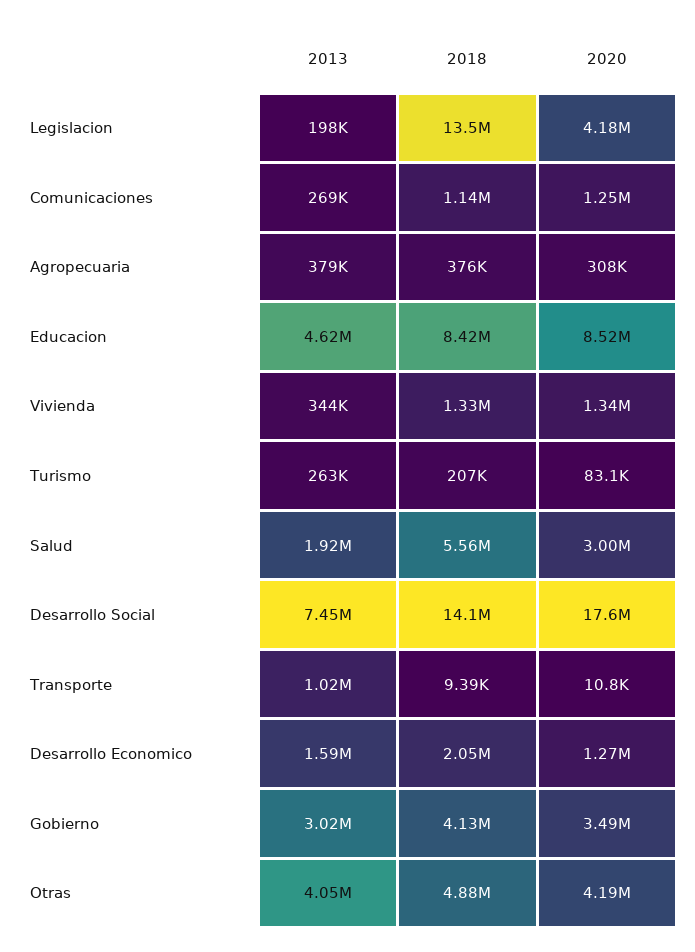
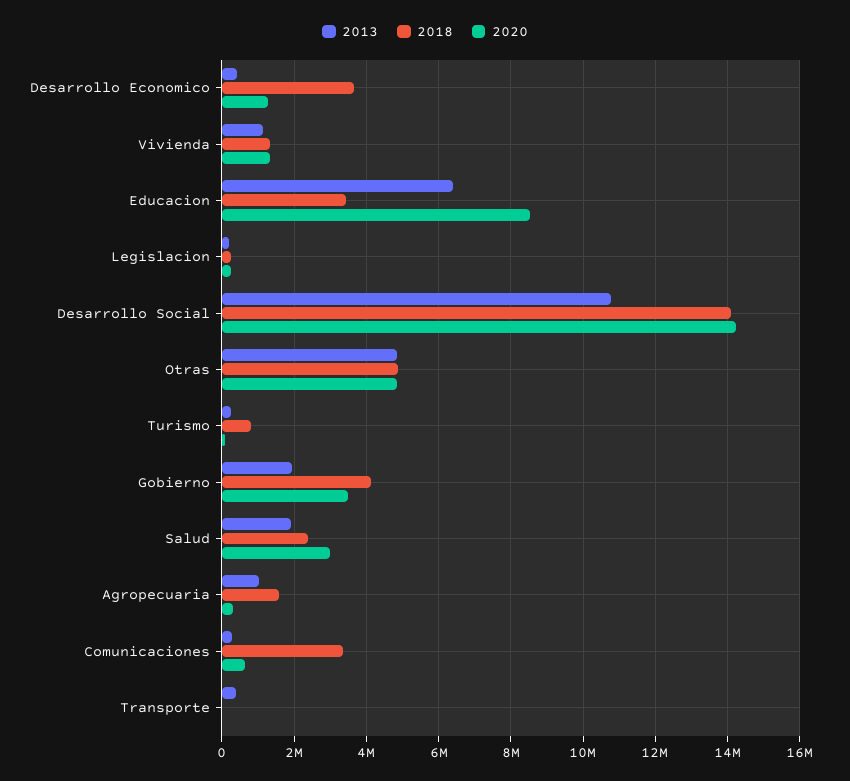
2018, Legislacion: 13500000 -> 200000
2020, Legislacion: 4180000 -> 200000
2018, Comunicaciones: 1140000 -> 3400000
2020, Comunicaciones: 1250000 -> 600000
2013, Agropecuaria: 379000 -> 1000000
2018, Agropecuaria: 376000 -> 1600000
2013, Educacion: 4620000 -> 6400000
2018, Educacion: 8420000 -> 3400000
2013, Vivienda: 344000 -> 1200000
2018, Turismo: 207000 -> 800000
2018, Salud: 5560000 -> 2400000
2013, Desarrollo Social: 7450000 -> 10800000
2020, Desarrollo Social: 17600000 -> 14200000
2013, Transporte: 1020000 -> 400000
2013, Desarrollo Economico: 1590000 -> 400000
2018, Desarrollo Economico: 2050000 -> 3600000
2013, Gobierno: 3020000 -> 2000000
2013, Otras: 4050000 -> 4800000
2020, Otras: 4190000 -> 4800000

